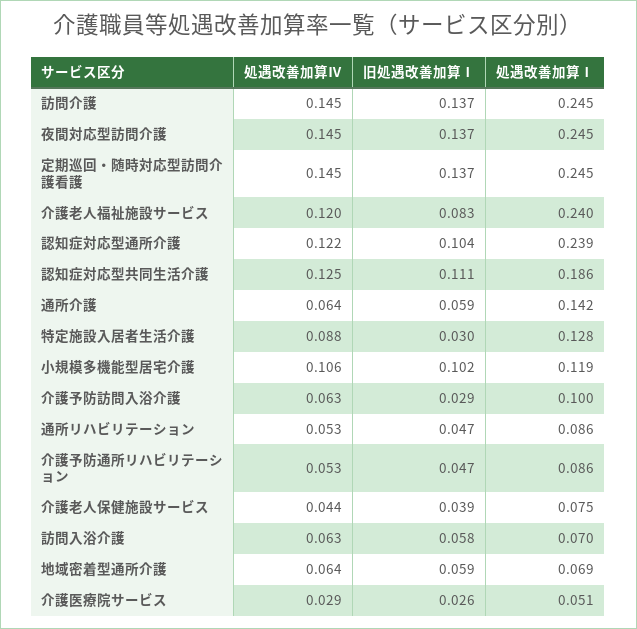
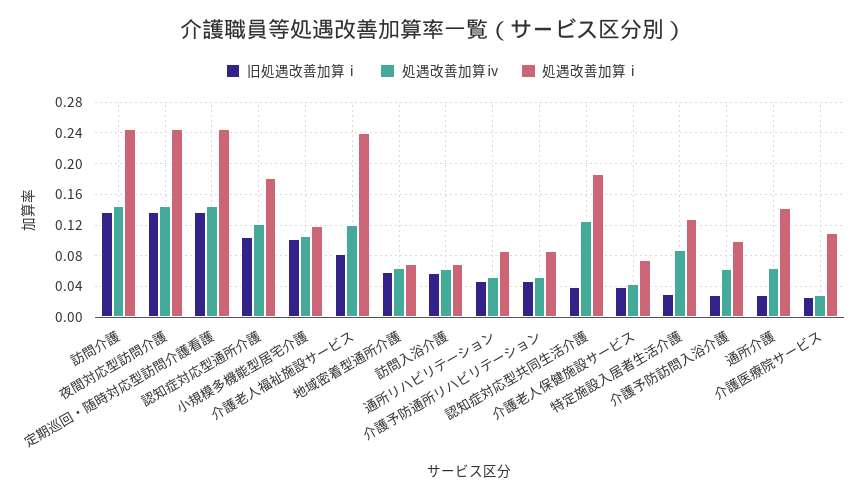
処遇改善加算Ⅰ, 認知症対応型通所介護: 0.239 -> 0.18
旧処遇改善加算Ⅰ, 認知症対応型共同生活介護: 0.111 -> 0.04
旧処遇改善加算Ⅰ, 通所介護: 0.059 -> 0.03
処遇改善加算Ⅰ, 介護医療院サービス: 0.051 -> 0.11

